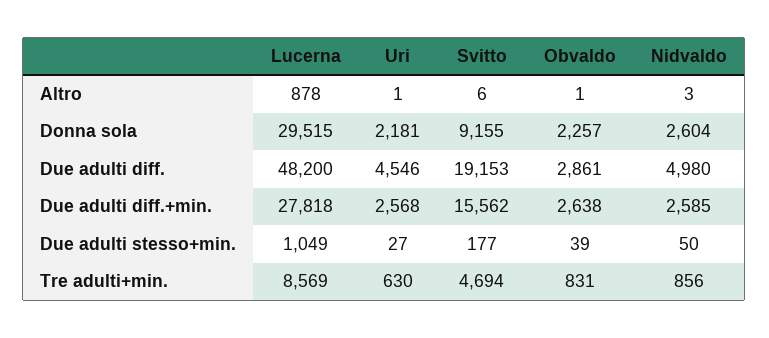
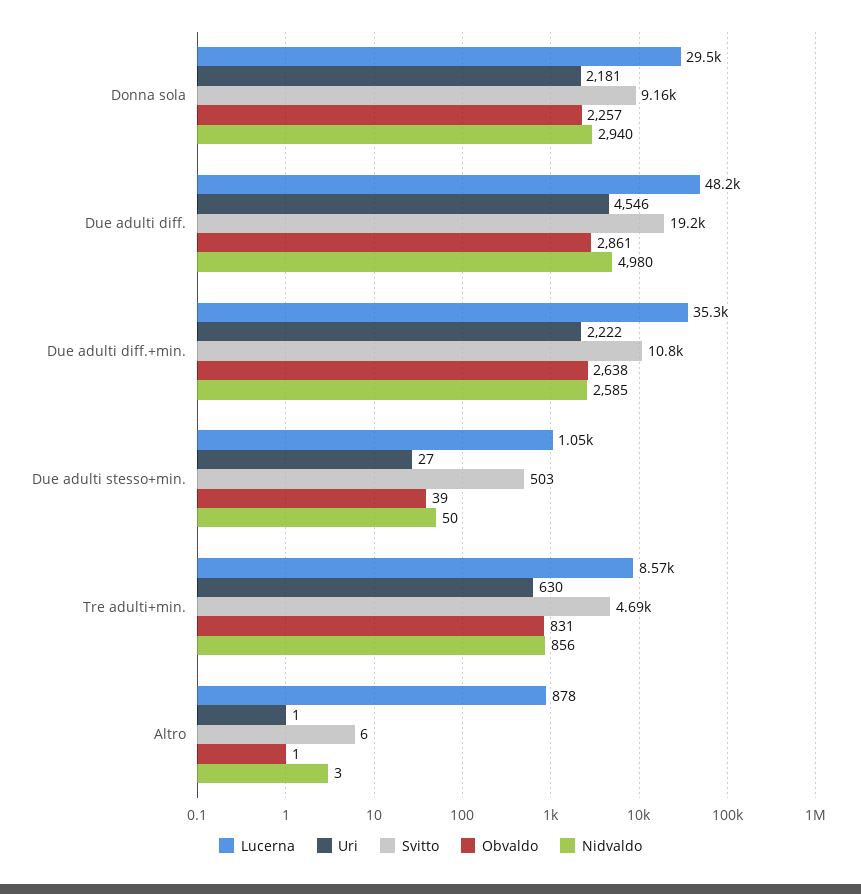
Nidvaldo, Donna sola: 2604 -> 2940
Lucerna, Due adulti diff.+min.: 27818 -> 35300
Uri, Due adulti diff.+min.: 2568 -> 2222
Svitto, Due adulti diff.+min.: 15562 -> 10800
Svitto, Due adulti stesso+min.: 177 -> 503

